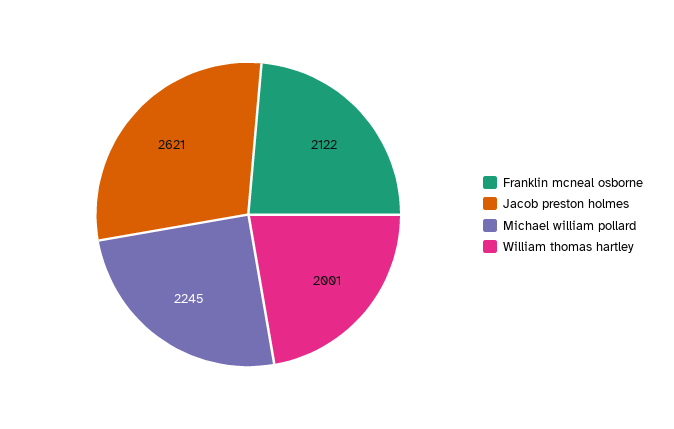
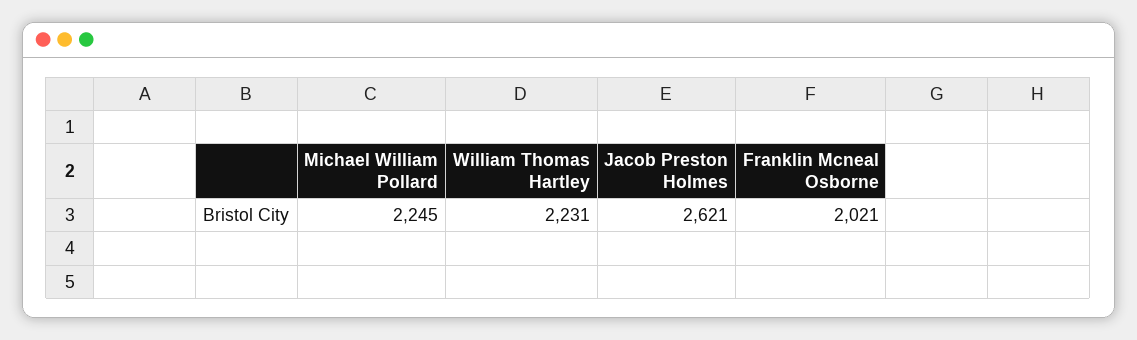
Franklin mcneal osborne: 2122 -> 2021
William thomas hartley: 2001 -> 2231

